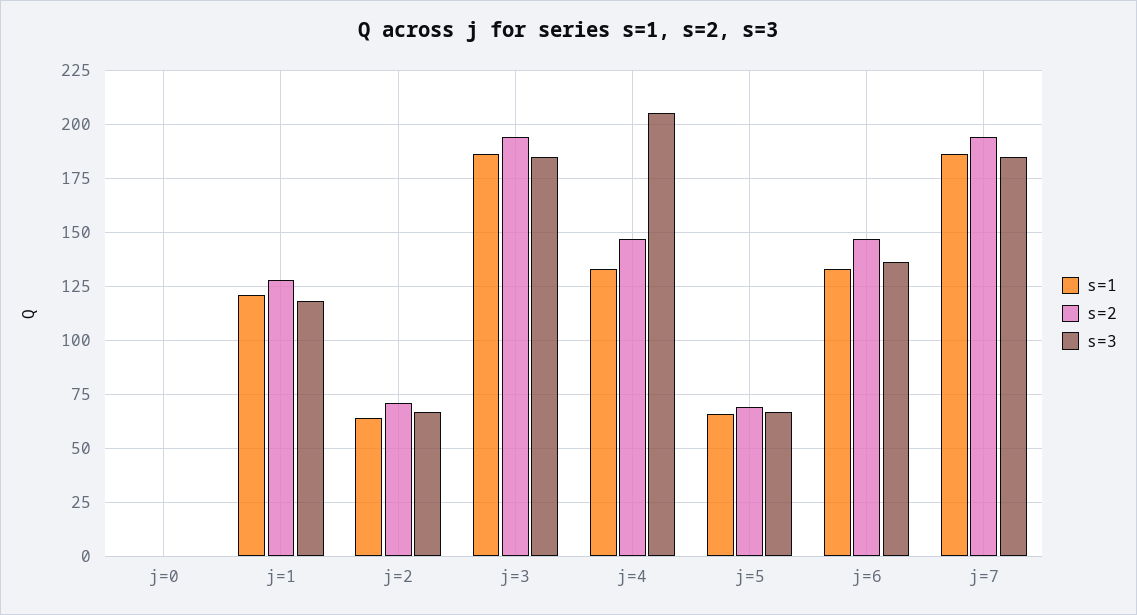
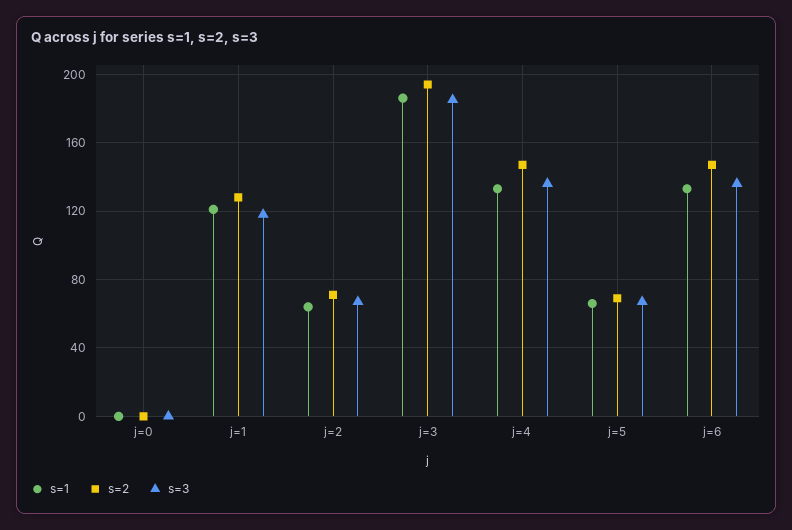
s=3, j=4: 205 -> 135
s=1, j=7: 185 -> none
s=2, j=7: 195 -> none
s=3, j=7: 185 -> none

